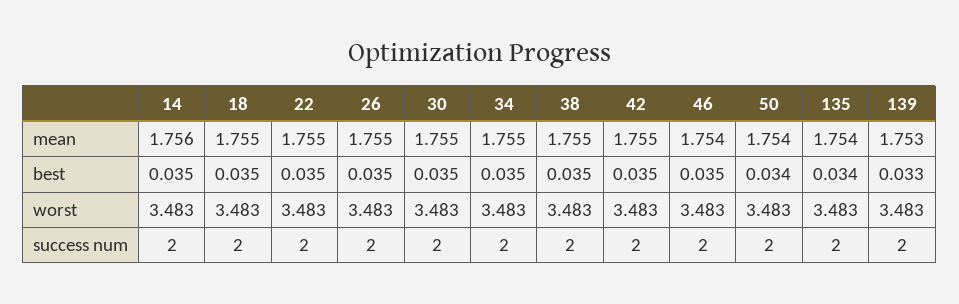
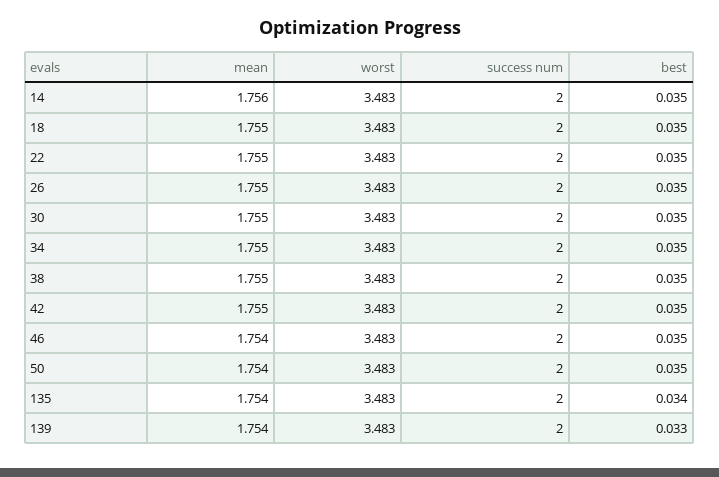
139, mean: 1.753 -> 1.754
50, best: 0.034 -> 0.035

